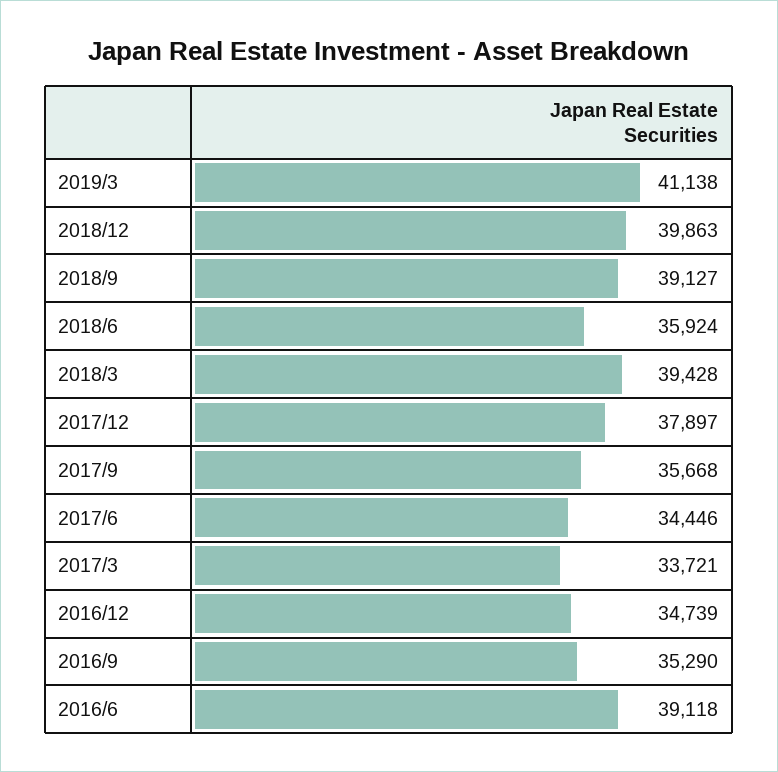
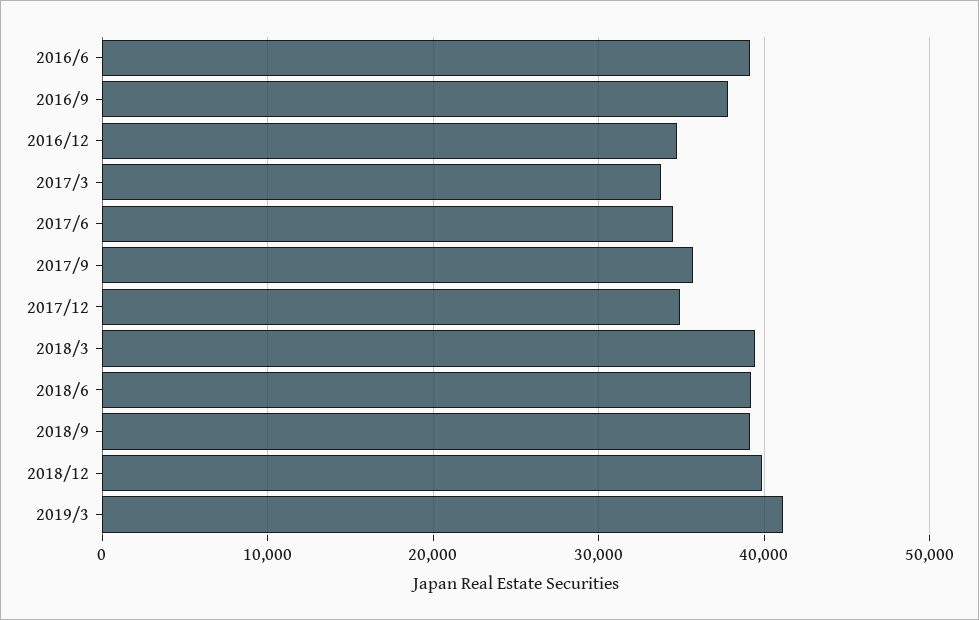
2018/6: 35924 -> 39000
2017/12: 37897 -> 35000
2016/9: 35290 -> 38000

